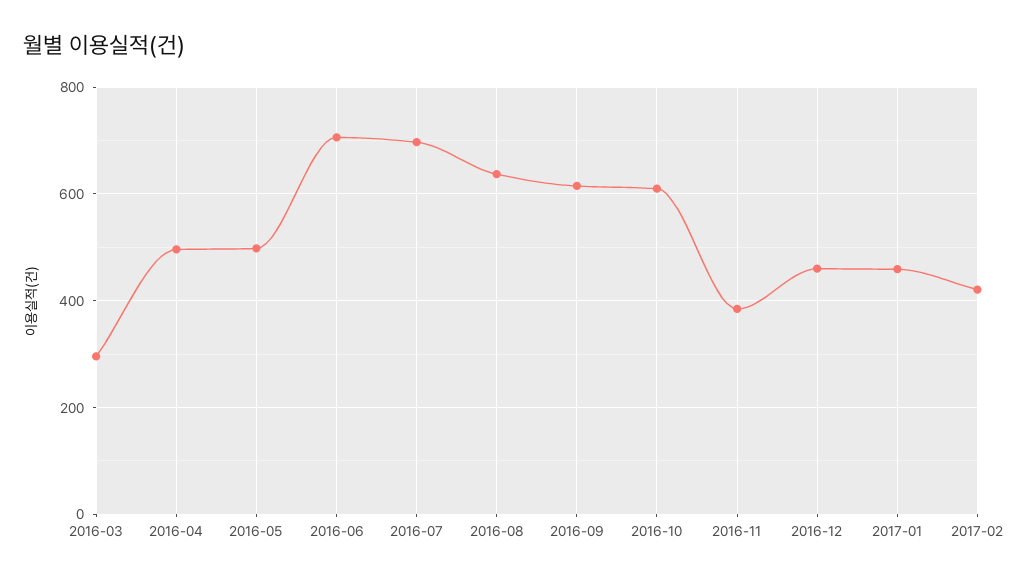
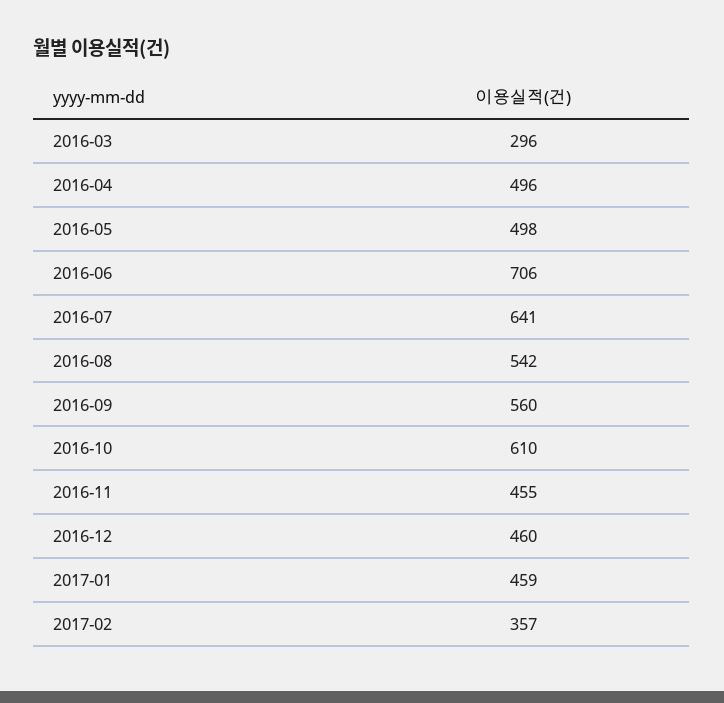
2016-07: 700 -> 641
2016-08: 640 -> 542
2016-09: 620 -> 560
2016-11: 380 -> 455
2017-02: 420 -> 357

